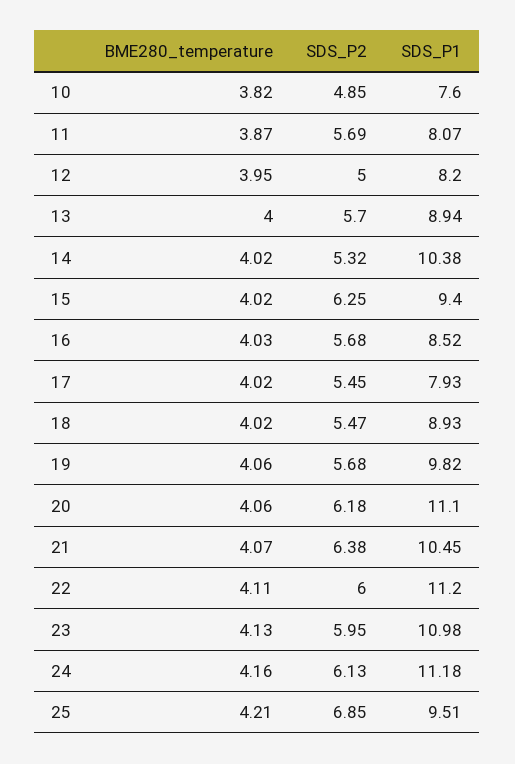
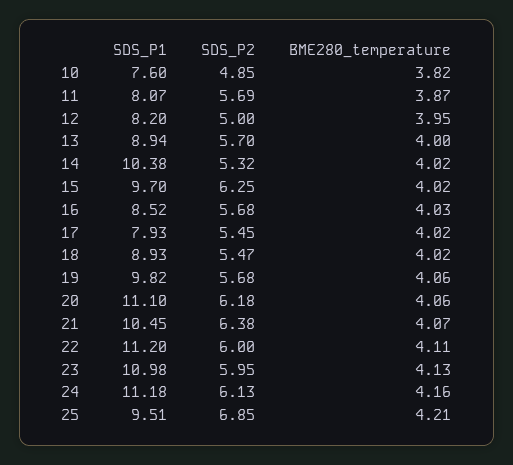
SDS_P1, 15: 9.4 -> 9.7

